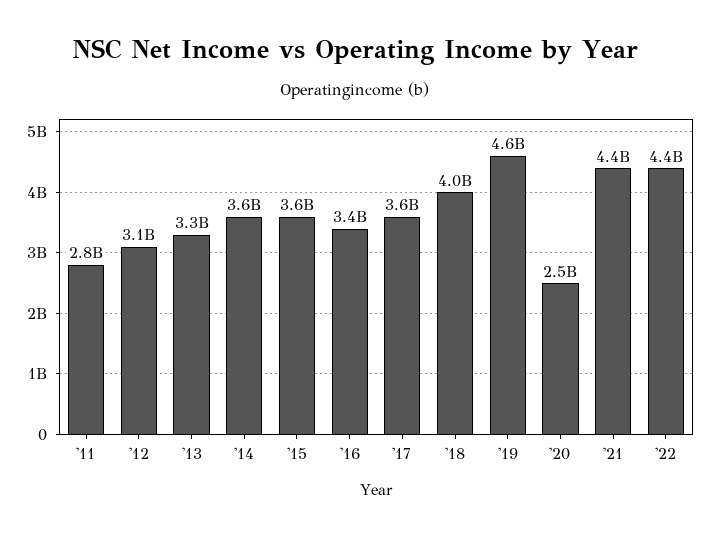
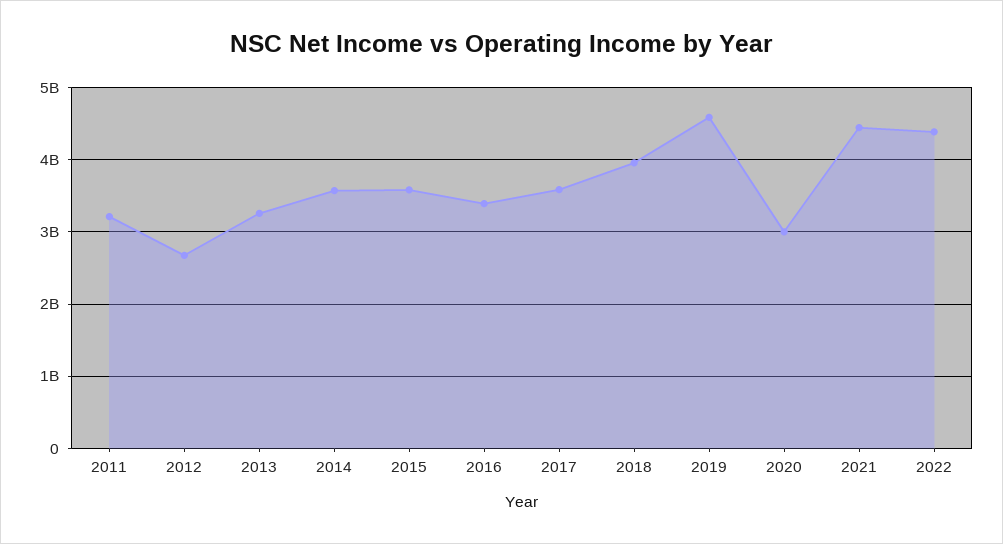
'11: 2800000000 -> 3200000000
'12: 3100000000 -> 2700000000
'20: 2500000000 -> 3000000000

